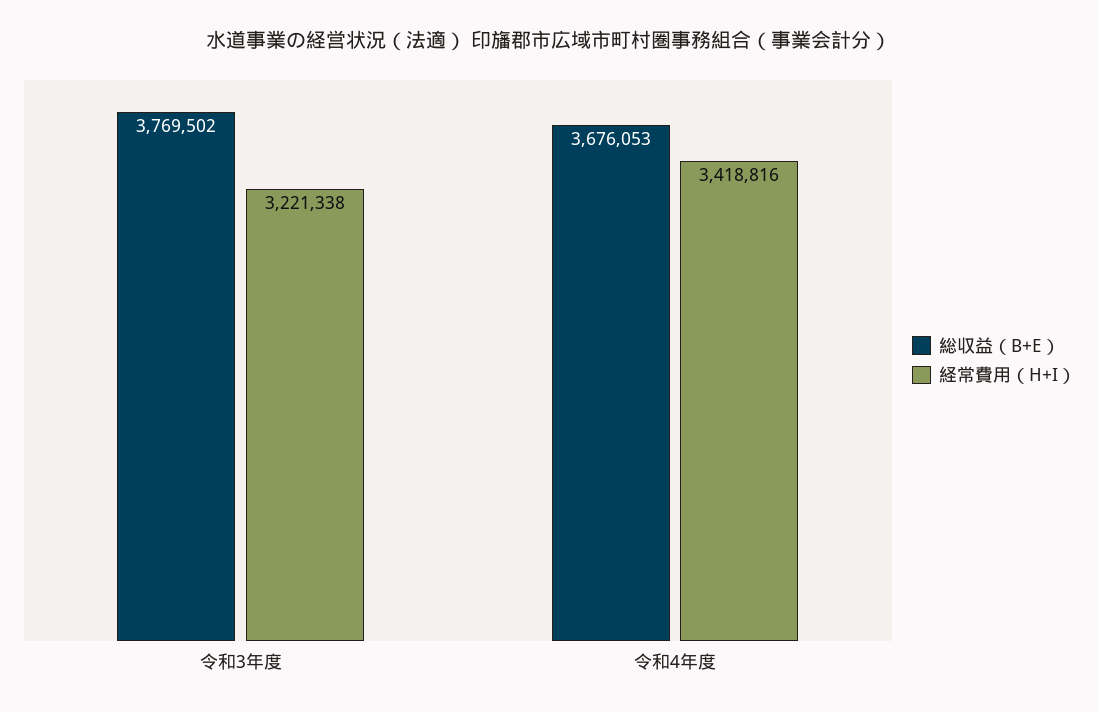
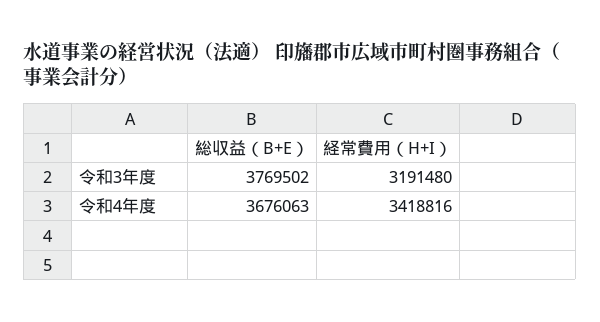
経常費用（H+I）, 令和3年度: 3221338 -> 3191480
総収益（B+E）, 令和4年度: 3676053 -> 3676063

